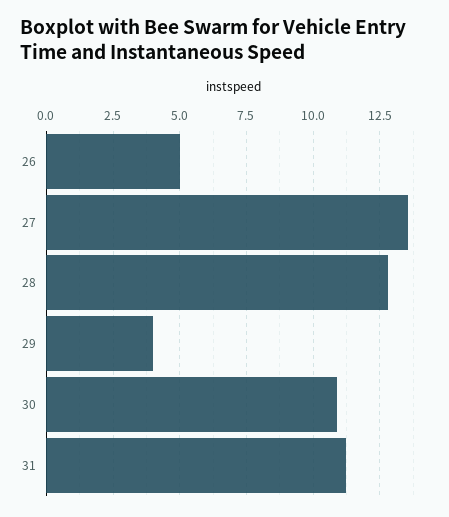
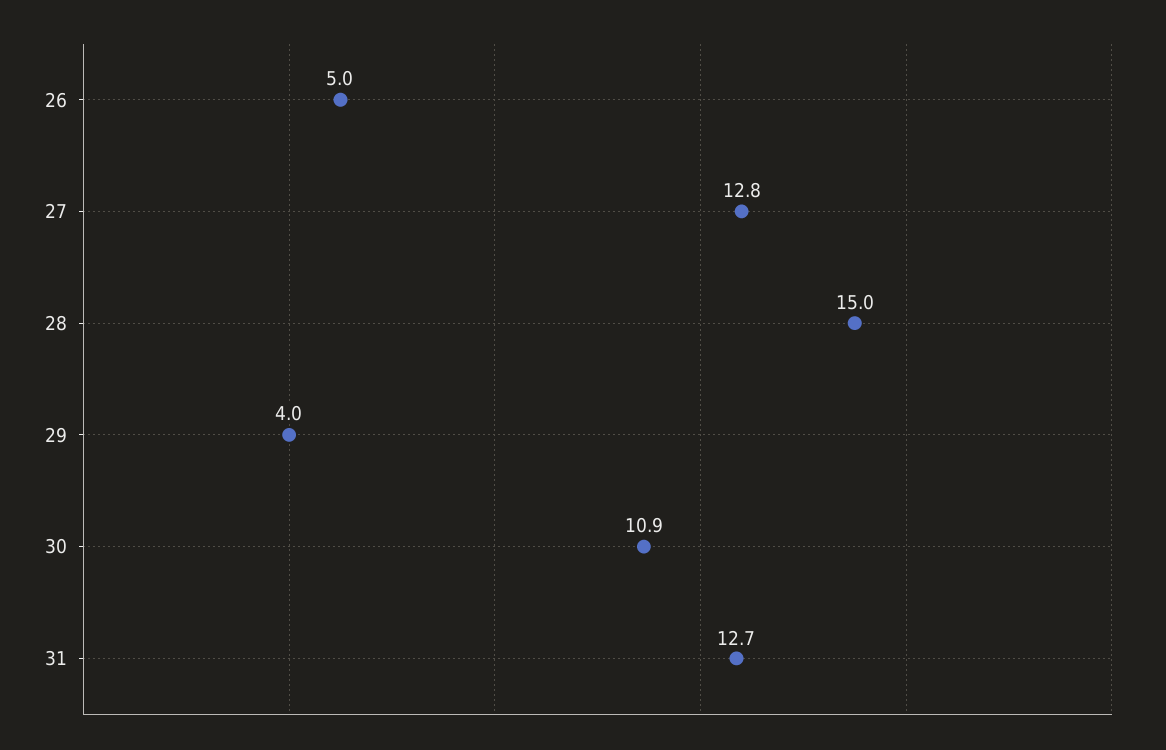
27: 13.5 -> 12.8
28: 12.75 -> 15
31: 11.25 -> 12.7

